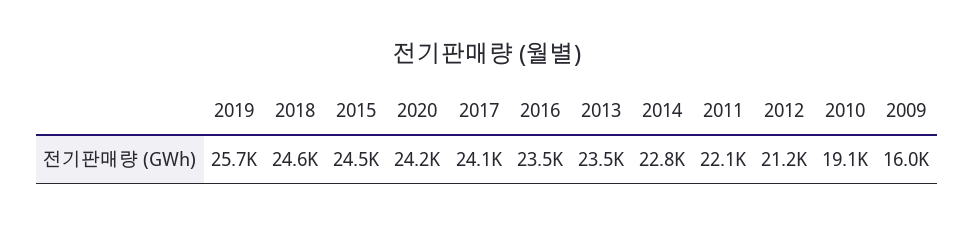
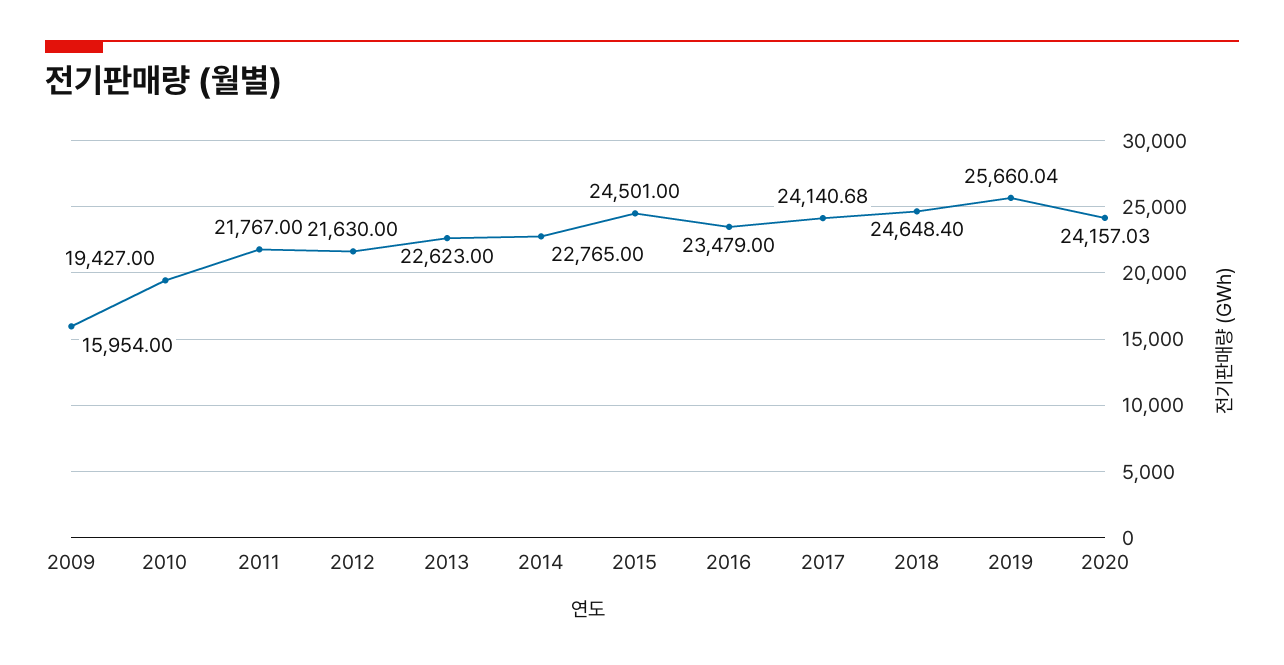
2013: 23500 -> 22623
2011: 22100 -> 21767
2012: 21200 -> 21630
2010: 19100 -> 19427

